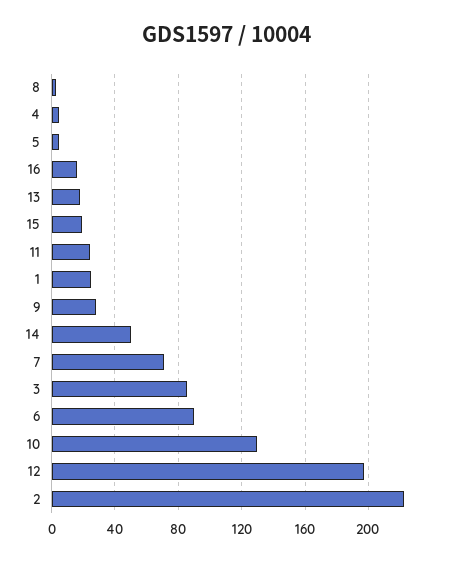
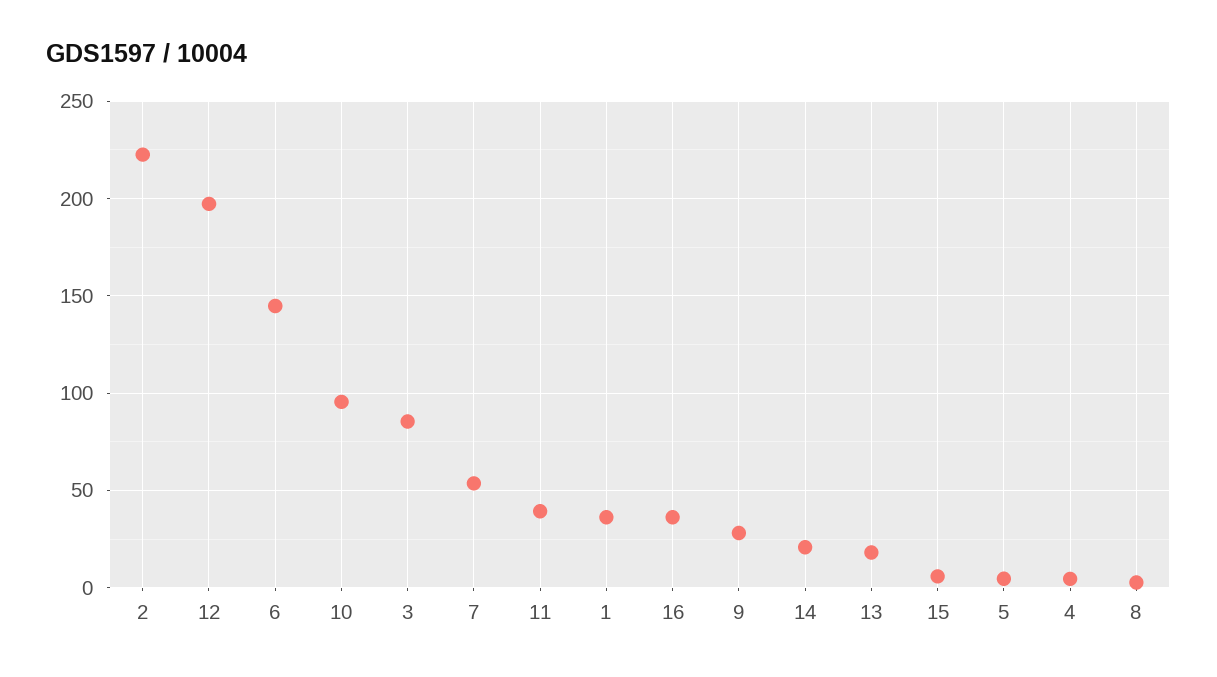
16: 15 -> 35
15: 20 -> 5
11: 25 -> 40
1: 25 -> 35
14: 50 -> 20
7: 70 -> 55
6: 90 -> 145
10: 130 -> 95

